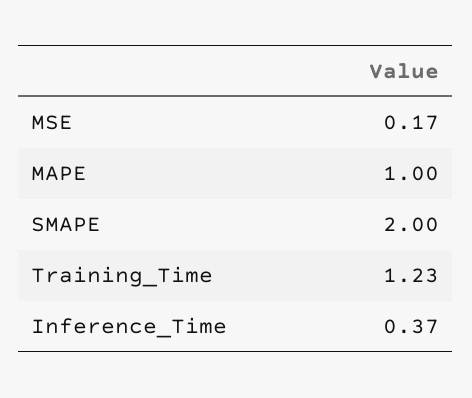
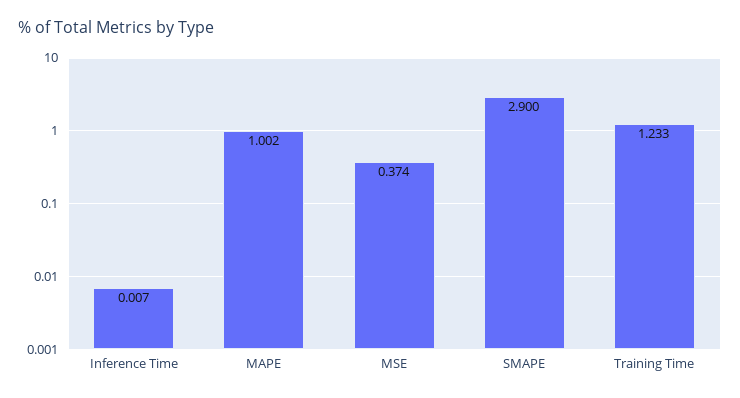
MSE: 0.17 -> 0.374
SMAPE: 2 -> 2.9
Inference_Time: 0.37 -> 0.007

